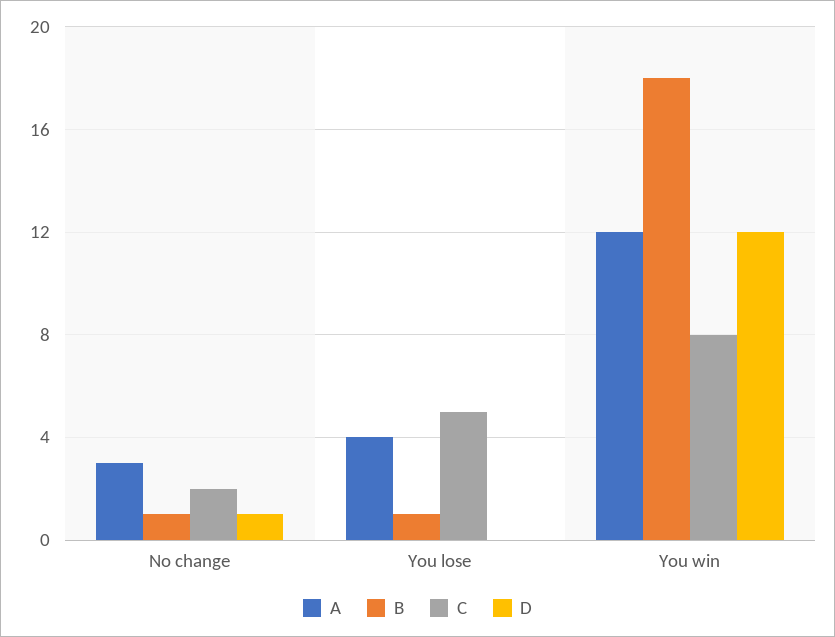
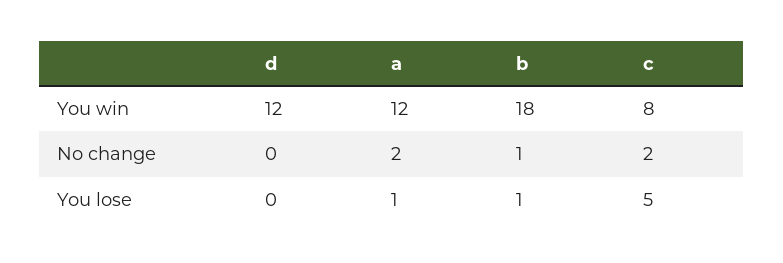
A, No change: 3 -> 2
D, No change: 1 -> 0
A, You lose: 4 -> 1

